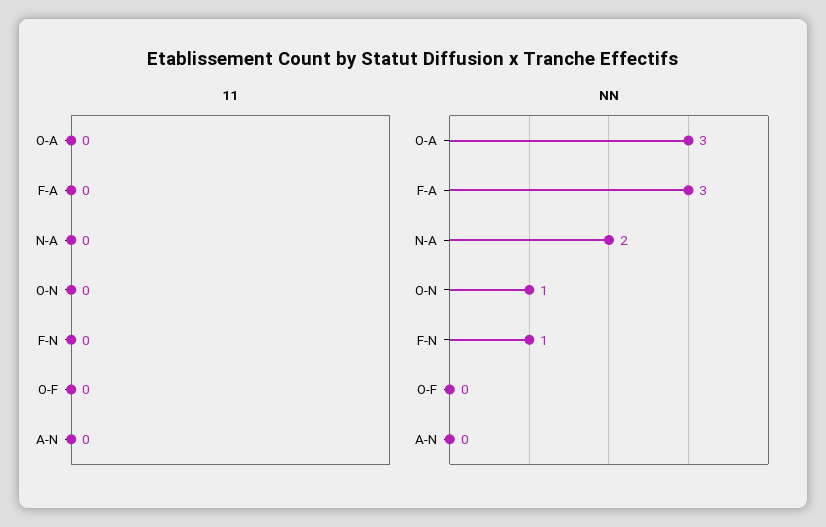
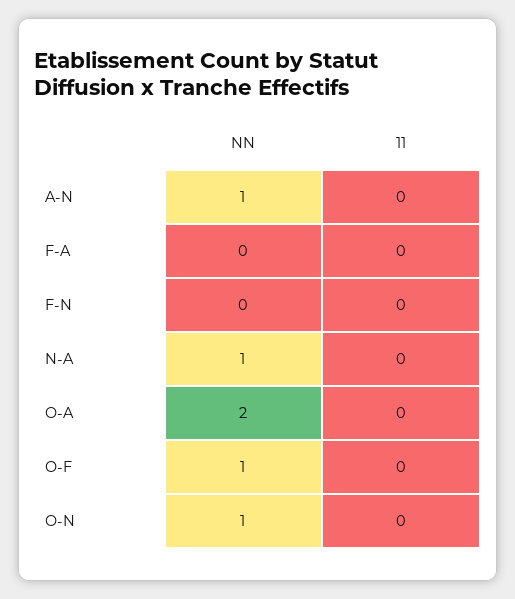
NN, O-A: 3 -> 2
NN, F-A: 3 -> 0
NN, N-A: 2 -> 1
NN, F-N: 1 -> 0
NN, O-F: 0 -> 1
NN, A-N: 0 -> 1

